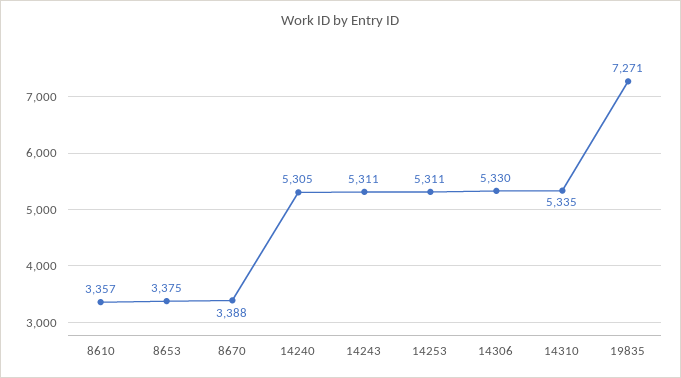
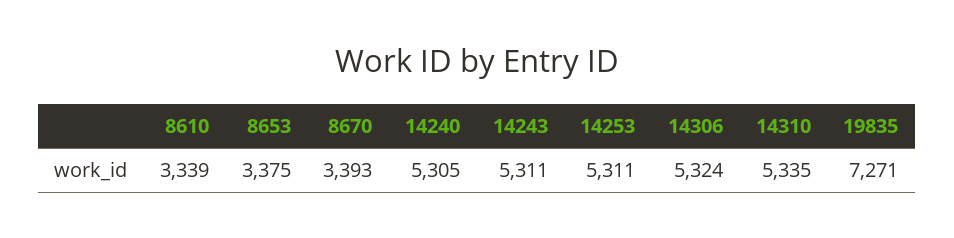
8610: 3357 -> 3339
8670: 3388 -> 3393
14306: 5330 -> 5324

